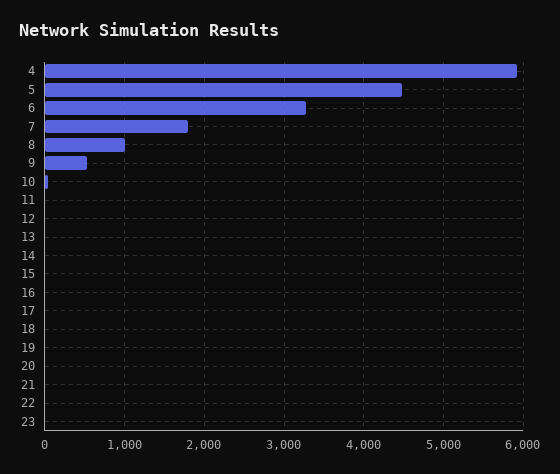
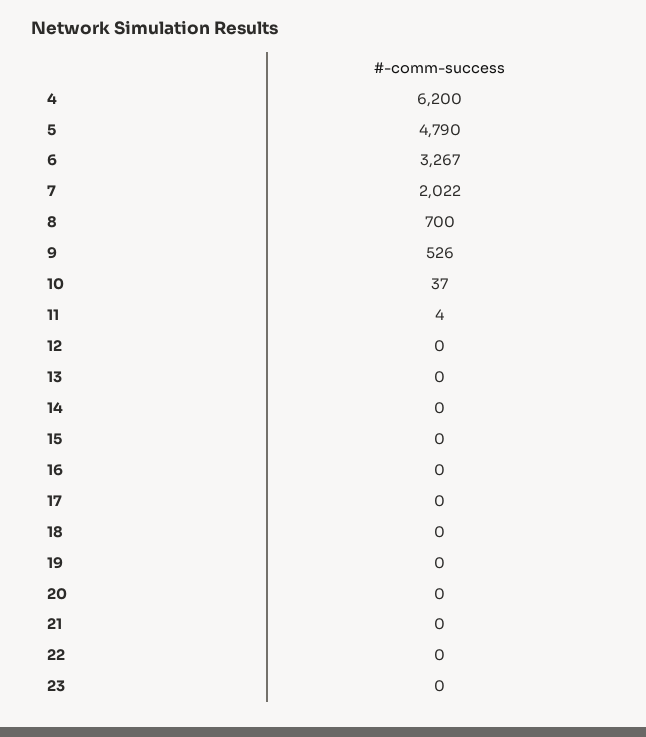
4: 5900 -> 6200
5: 4500 -> 4790
7: 1800 -> 2022
8: 1000 -> 700

